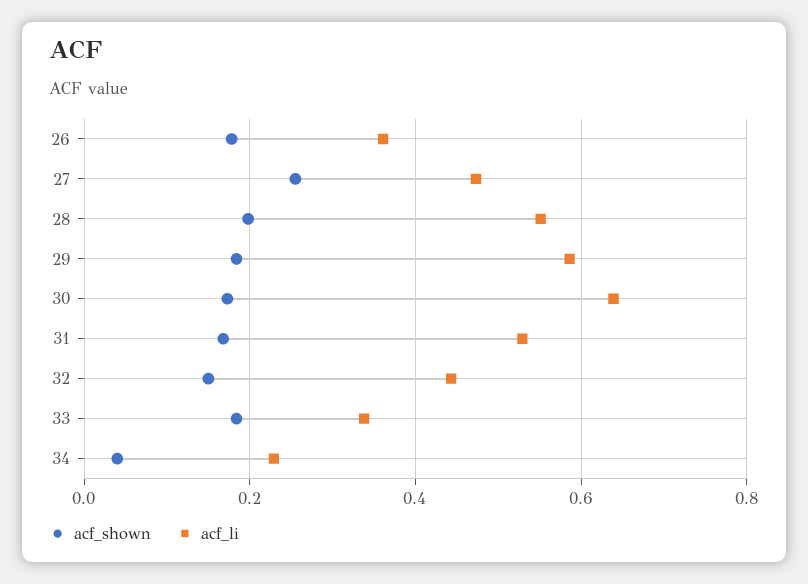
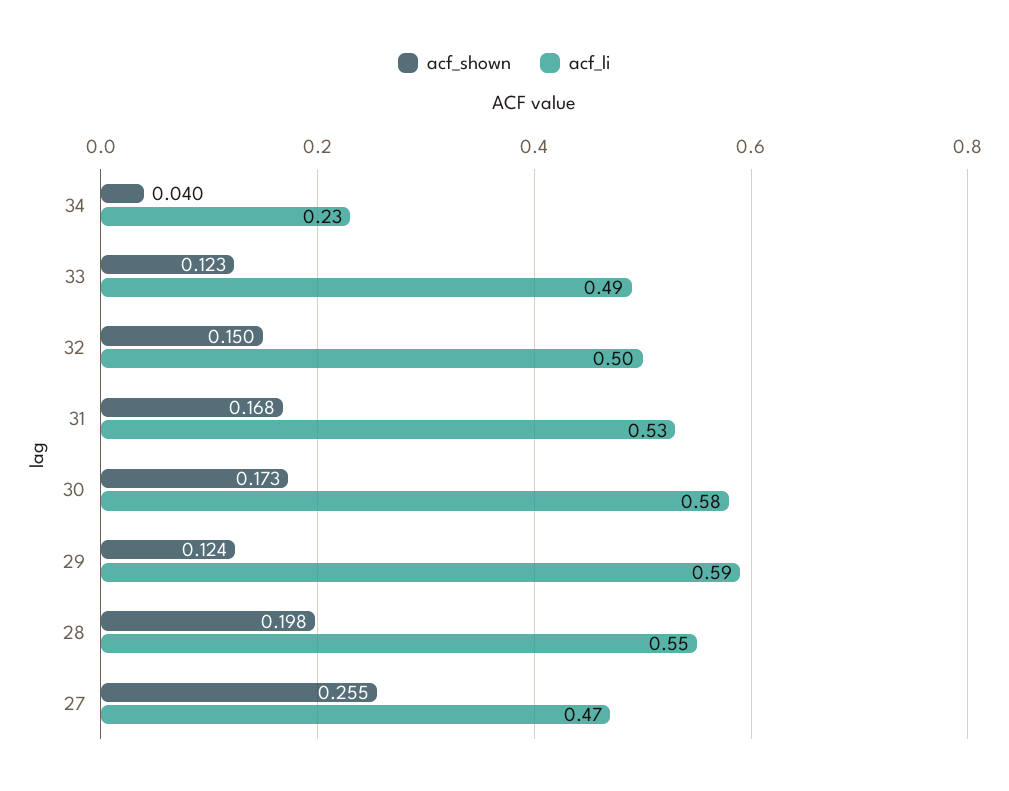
acf_shown, 26: 0.18 -> none
acf_li, 26: 0.36 -> none
acf_shown, 29: 0.18 -> 0.124
acf_li, 30: 0.64 -> 0.58
acf_li, 32: 0.44 -> 0.5
acf_shown, 33: 0.18 -> 0.123
acf_li, 33: 0.34 -> 0.49

